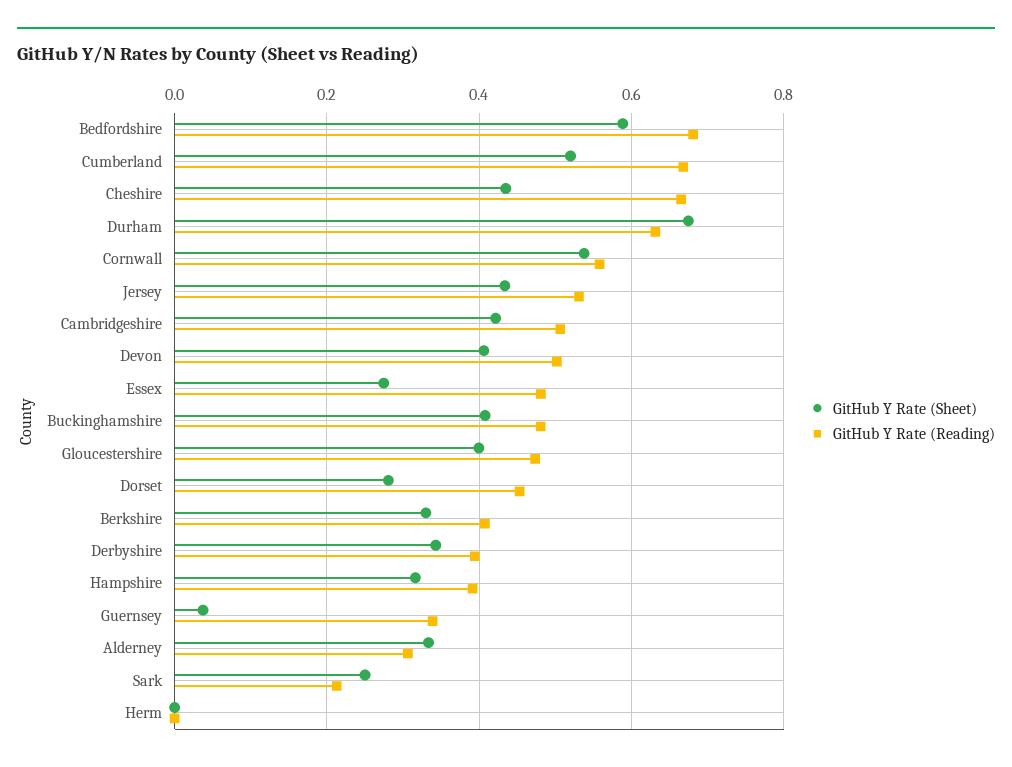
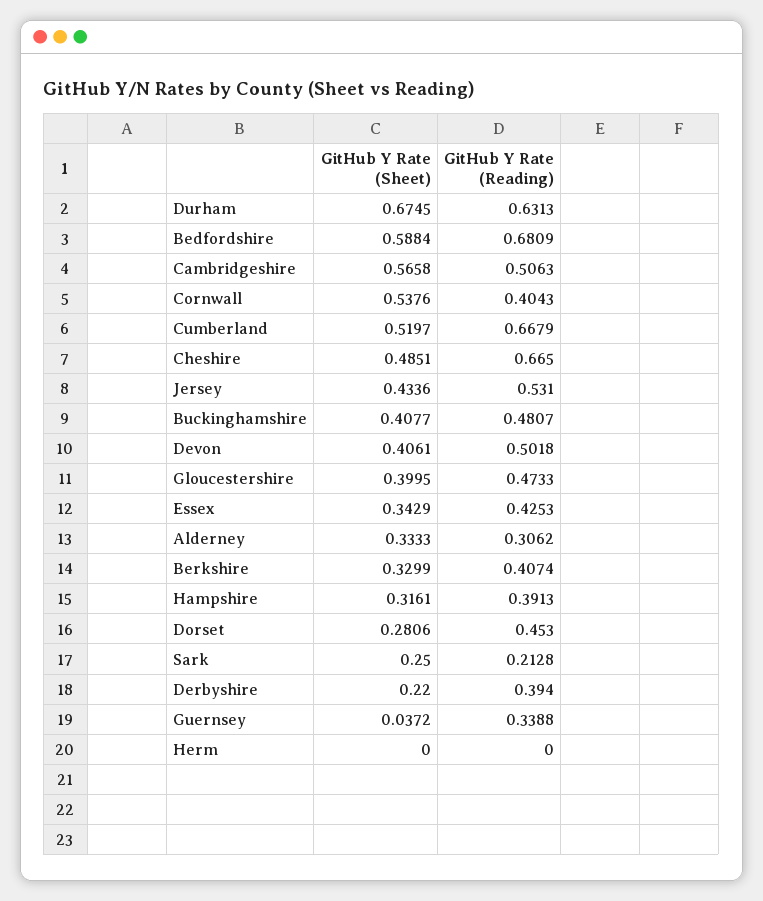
GitHub Y Rate (Sheet), Cheshire: 0.44 -> 0.4851
GitHub Y Rate (Reading), Cornwall: 0.56 -> 0.4043
GitHub Y Rate (Sheet), Cambridgeshire: 0.42 -> 0.5658
GitHub Y Rate (Sheet), Essex: 0.28 -> 0.3429
GitHub Y Rate (Reading), Essex: 0.48 -> 0.4253
GitHub Y Rate (Sheet), Derbyshire: 0.34 -> 0.22

